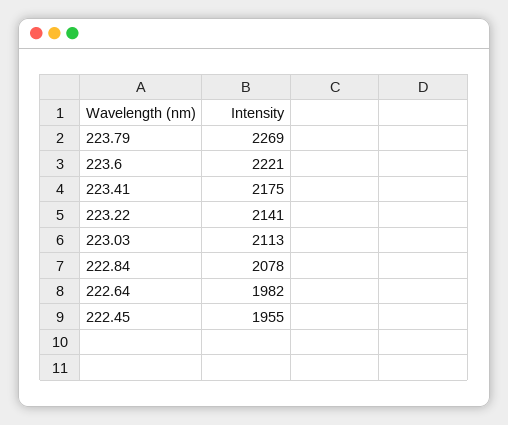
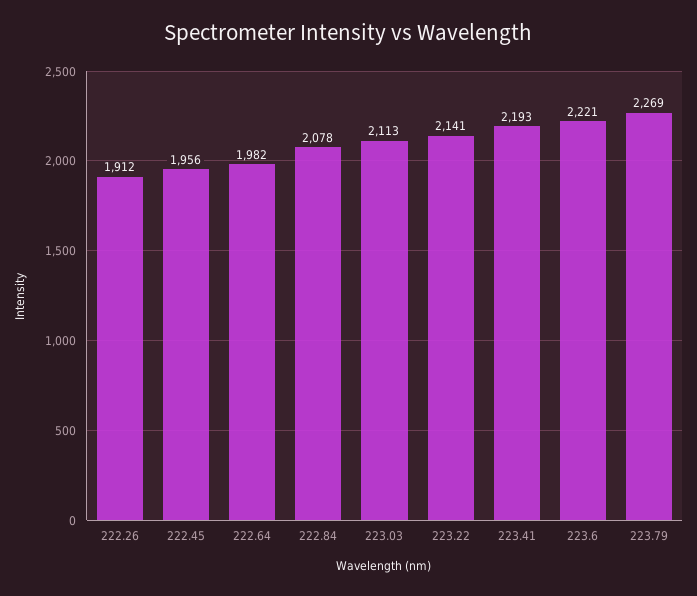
223.41: 2175 -> 2193
222.45: 1955 -> 1956
222.26: none -> 1912

